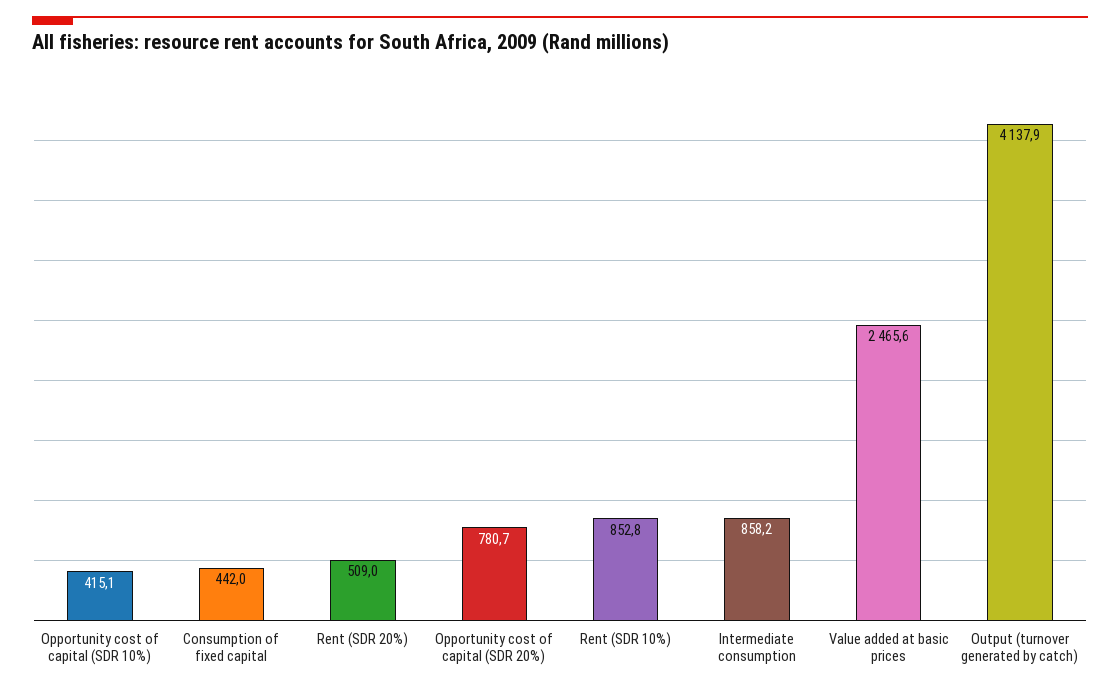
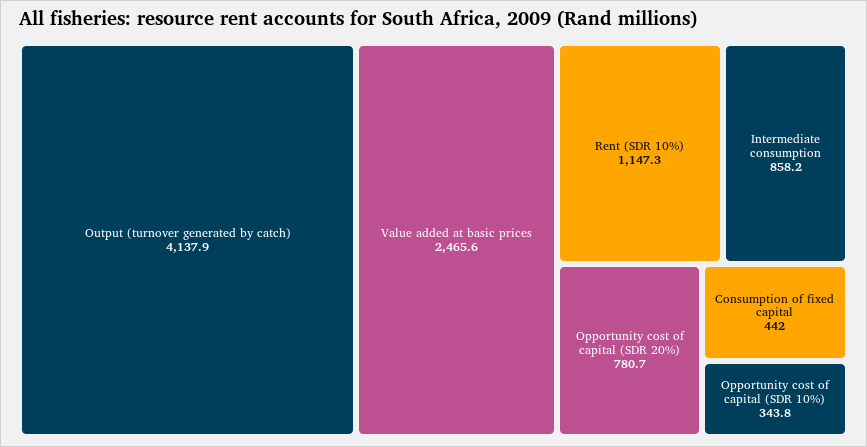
Opportunity cost of capital (SDR 10%): 415.1 -> 343.8
Rent (SDR 20%): 509 -> none
Rent (SDR 10%): 852.8 -> 1147.3

